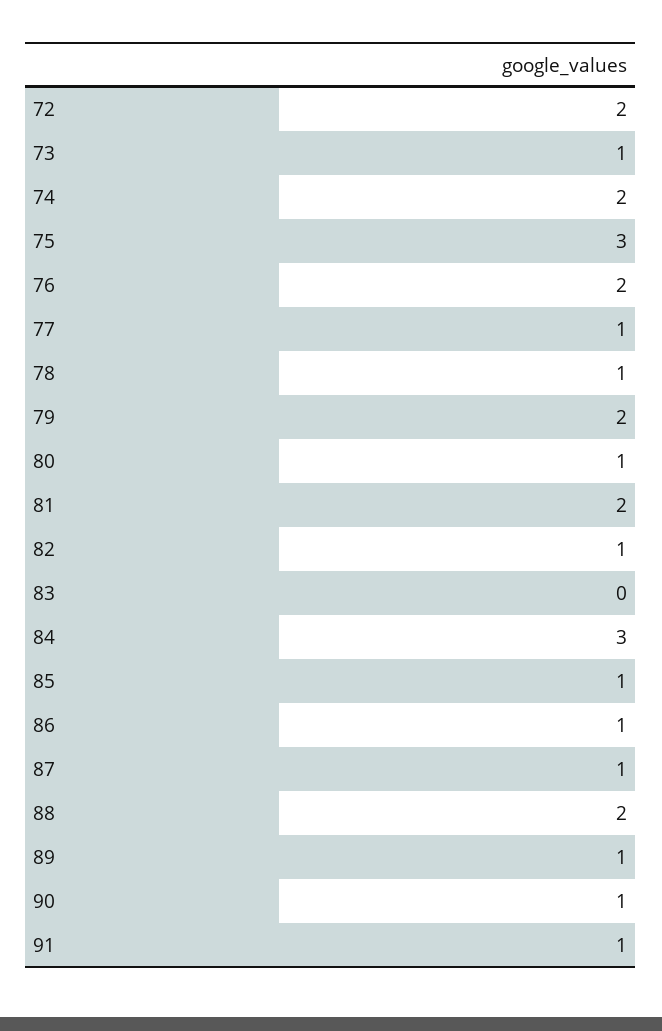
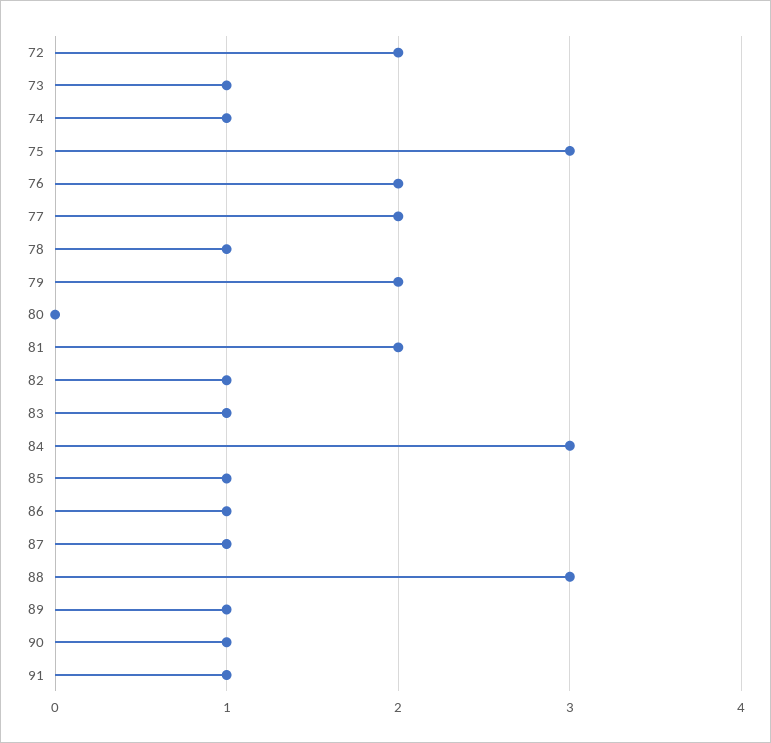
74: 2 -> 1
77: 1 -> 2
80: 1 -> 0
83: 0 -> 1
88: 2 -> 3

